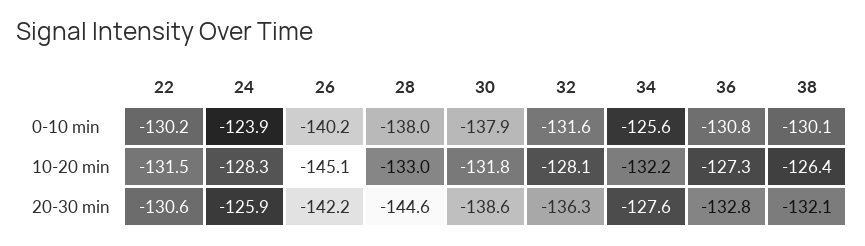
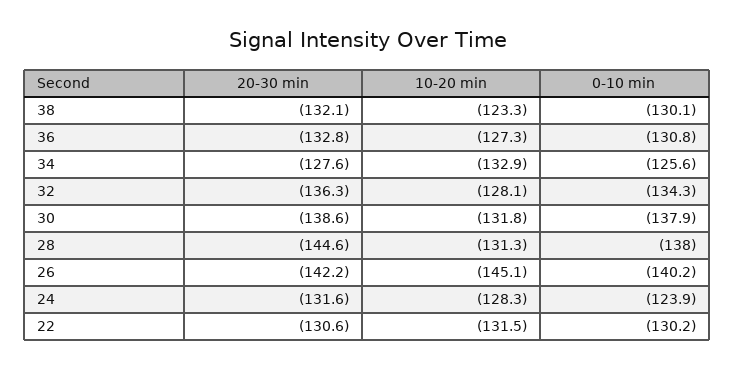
32, 0-10 min: -131.6 -> -134.3
28, 10-20 min: -133 -> -131.3
34, 10-20 min: -132.2 -> -132.9
38, 10-20 min: -126.4 -> -123.3
24, 20-30 min: -125.9 -> -131.6

